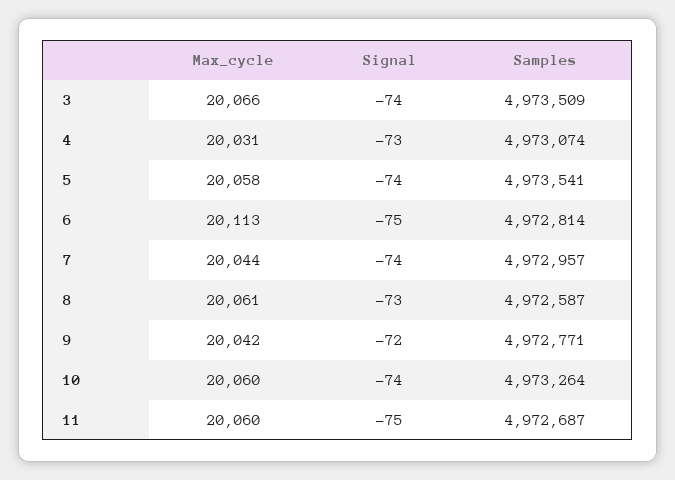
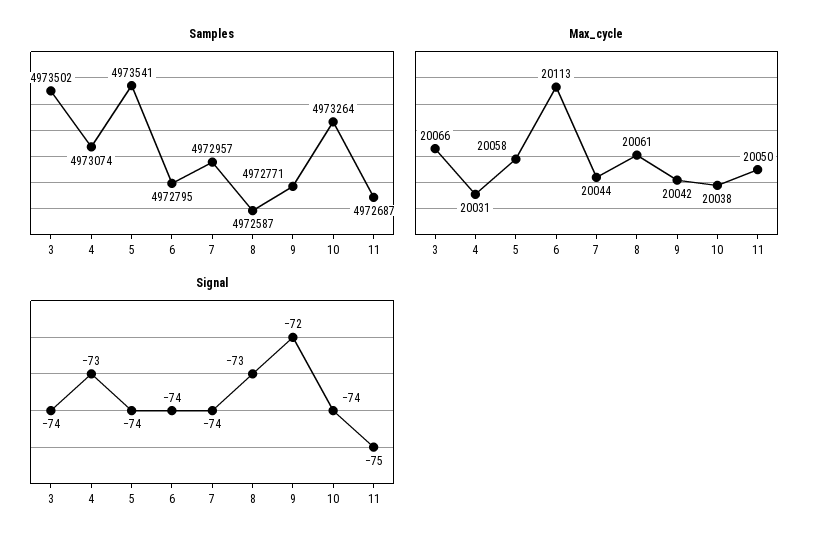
Samples, 3: 4973509 -> 4973502
Signal, 6: -75 -> -74
Samples, 6: 4972814 -> 4972795
Max_cycle, 10: 20060 -> 20038
Max_cycle, 11: 20060 -> 20050

